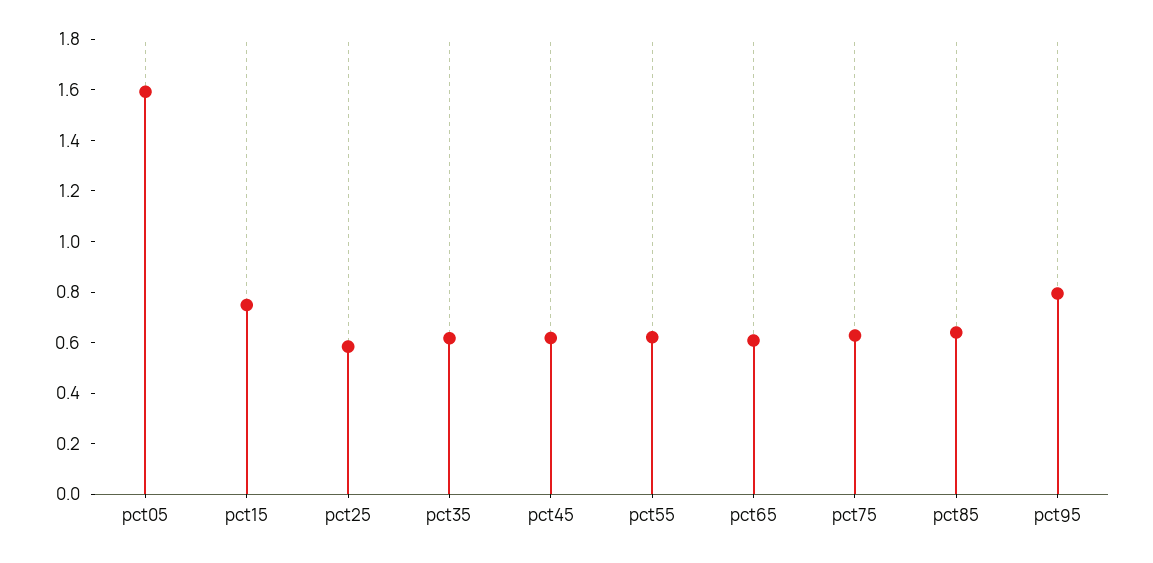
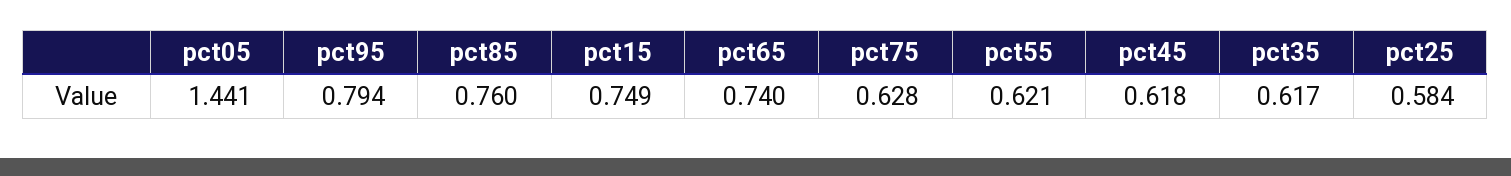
pct05: 1.6 -> 1.441
pct65: 0.6 -> 0.74
pct85: 0.65 -> 0.76

